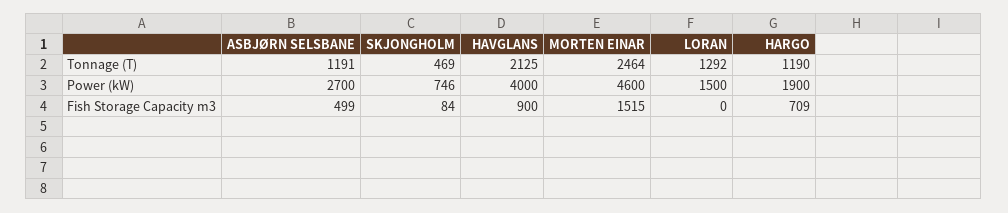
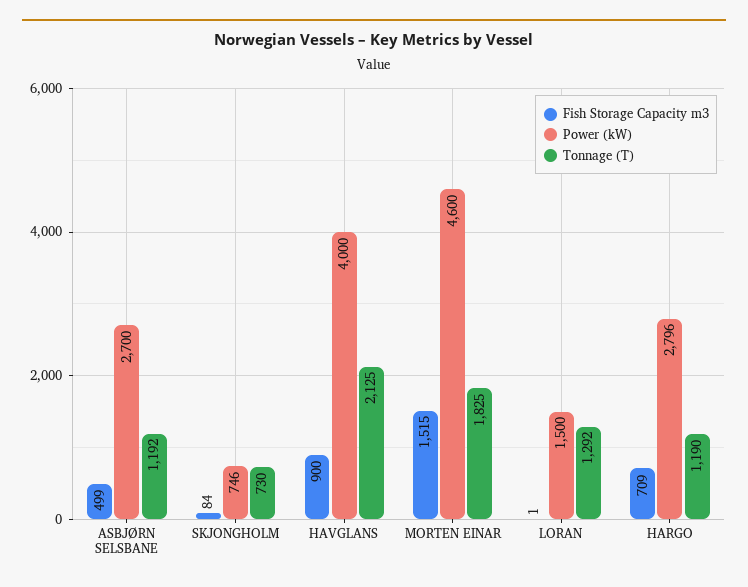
Tonnage (T), ASBJØRN SELSBANE: 1191 -> 1192
Tonnage (T), SKJONGHOLM: 469 -> 730
Tonnage (T), MORTEN EINAR: 2464 -> 1825
Power (kW), HARGO: 1900 -> 2796
Fish Storage Capacity m3, LORAN: 0 -> 1

